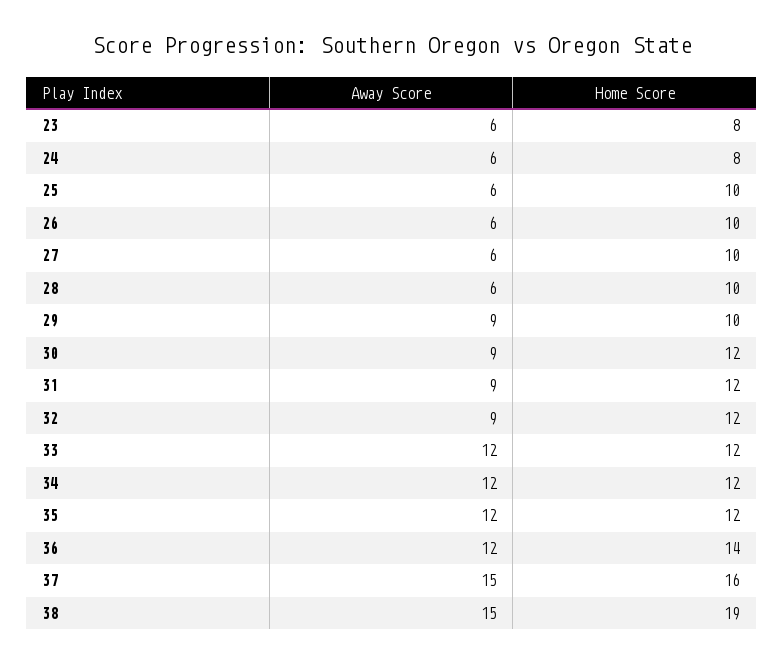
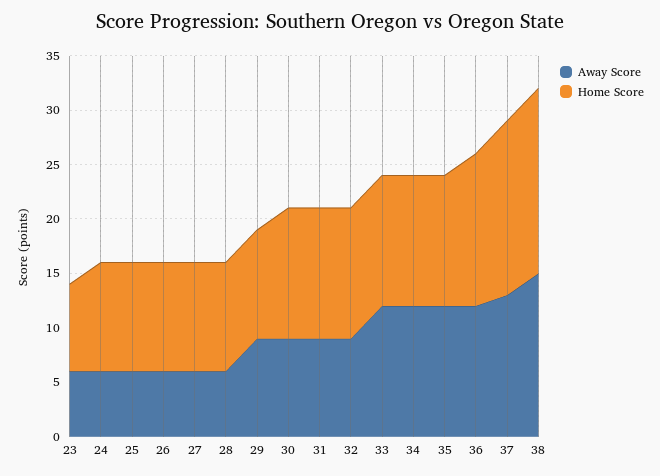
Home Score, 24: 8 -> 10
Away Score, 37: 15 -> 13
Home Score, 38: 19 -> 17

